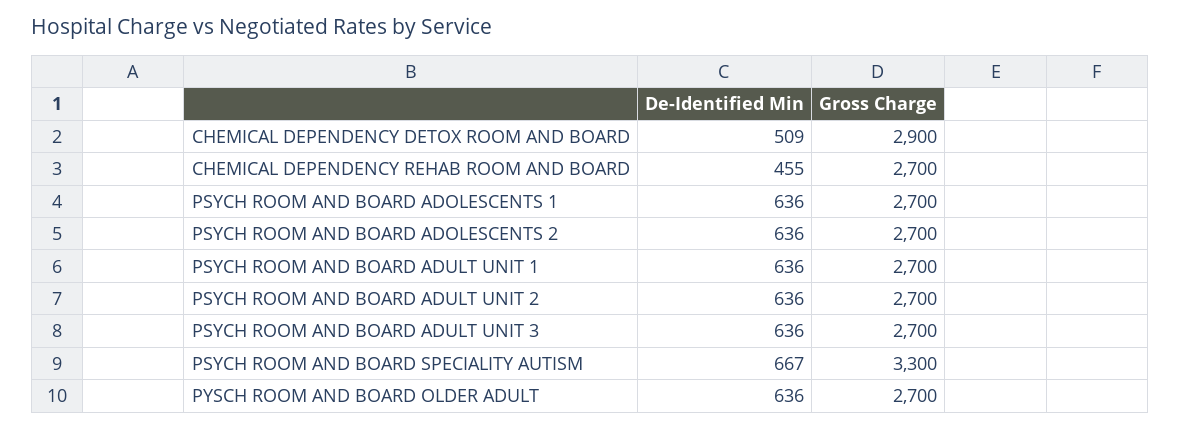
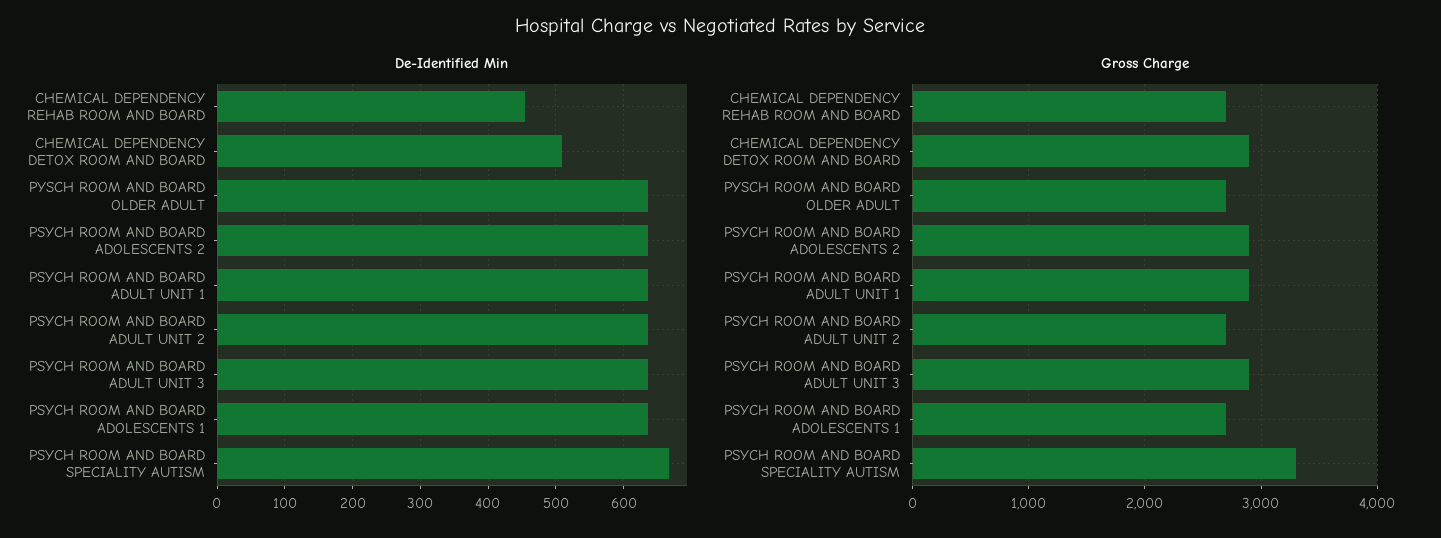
Gross Charge, PSYCH ROOM AND BOARD ADOLESCENTS 2: 2700 -> 2900
Gross Charge, PSYCH ROOM AND BOARD ADULT UNIT 1: 2700 -> 2900
Gross Charge, PSYCH ROOM AND BOARD ADULT UNIT 3: 2700 -> 2900

